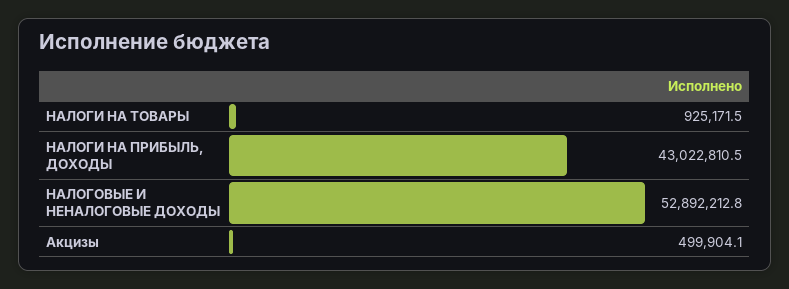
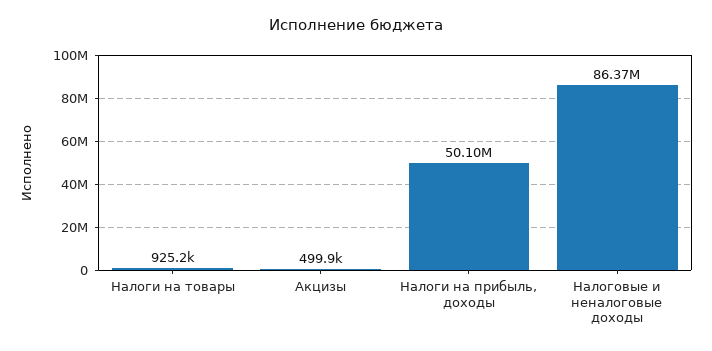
НАЛОГИ НА ПРИБЫЛЬ, ДОХОДЫ: 43022810.5 -> 50100000
НАЛОГОВЫЕ И НЕНАЛОГОВЫЕ ДОХОДЫ: 52892212.8 -> 86370000

